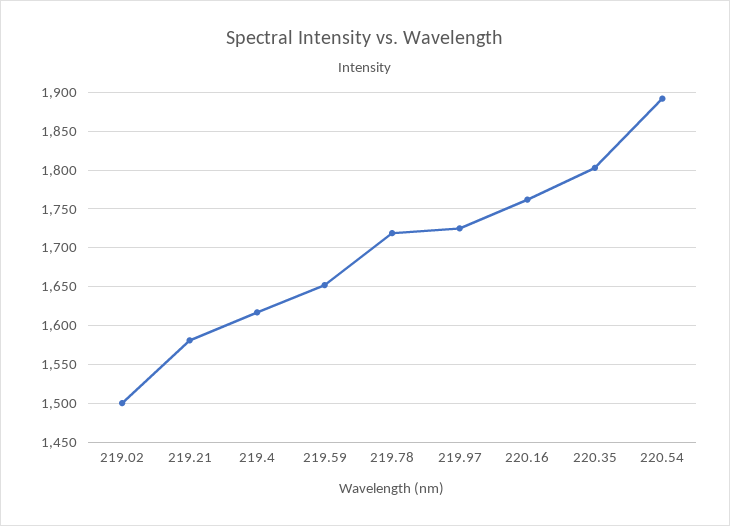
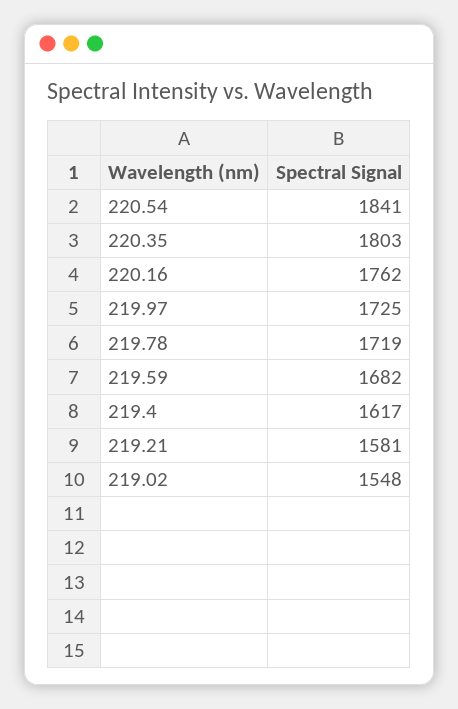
219.02: 1500 -> 1548
219.59: 1650 -> 1682
220.54: 1890 -> 1841

